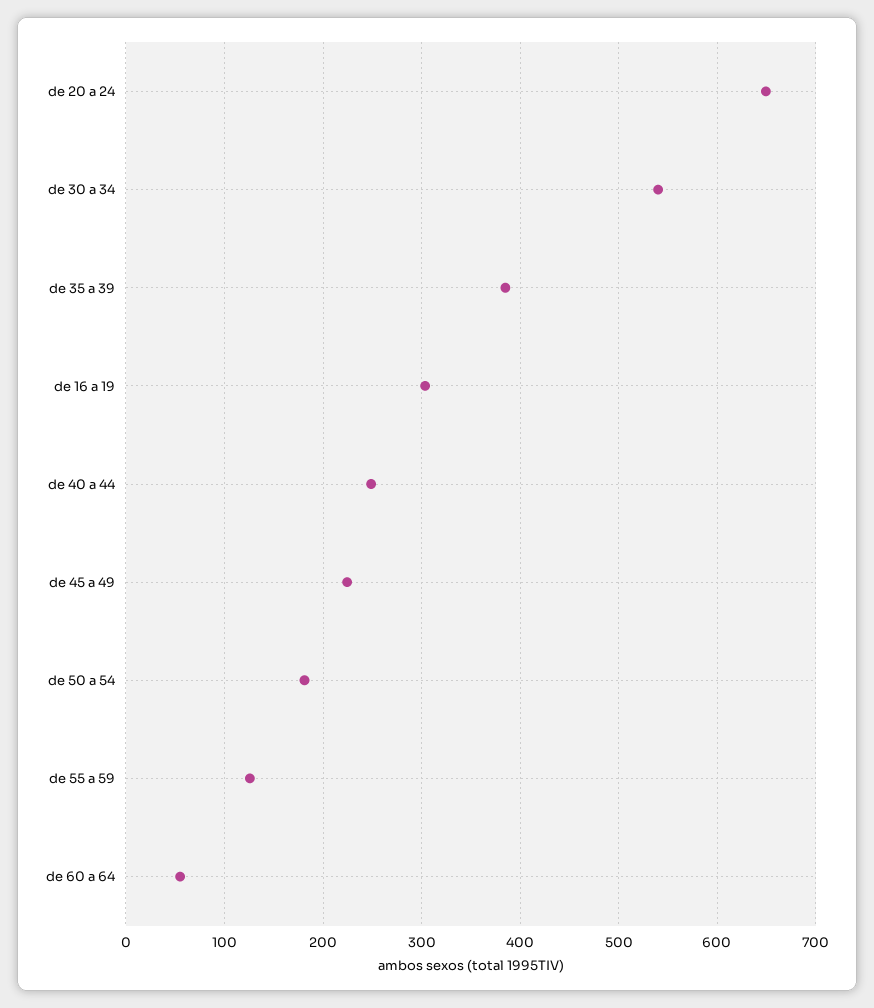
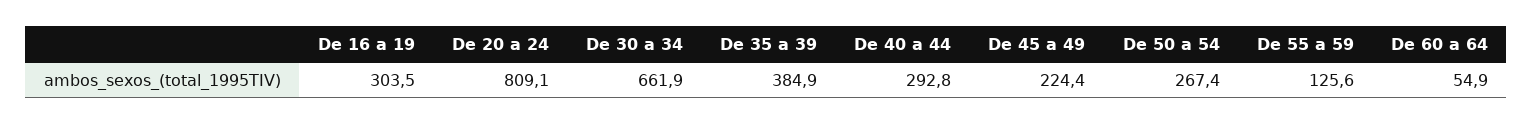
de 20 a 24: 650 -> 809.1
de 30 a 34: 540 -> 661.9
de 40 a 44: 250 -> 292.8
de 50 a 54: 180 -> 267.4

